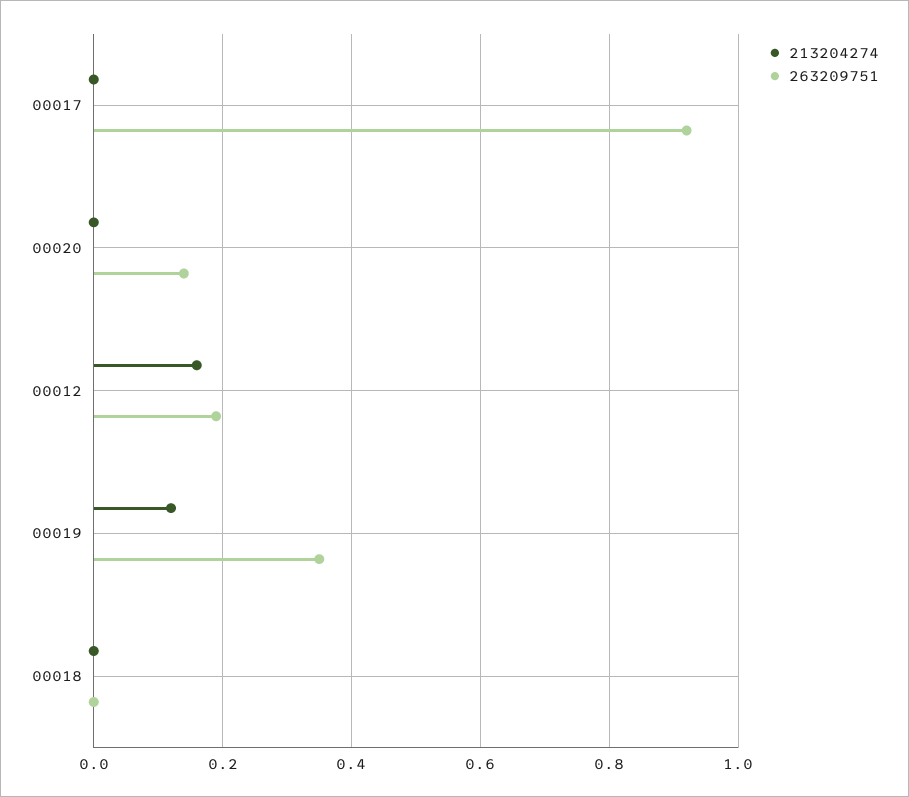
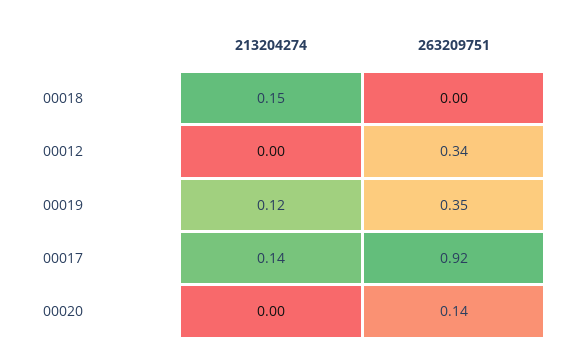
213204274, 00017: 0 -> 0.14
213204274, 00012: 0.15 -> 0
263209751, 00012: 0.2 -> 0.34
213204274, 00018: 0 -> 0.15

